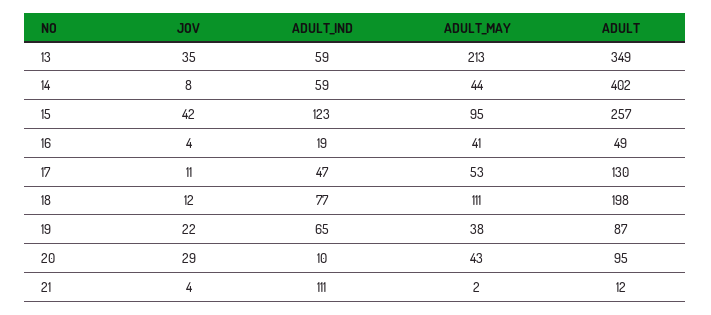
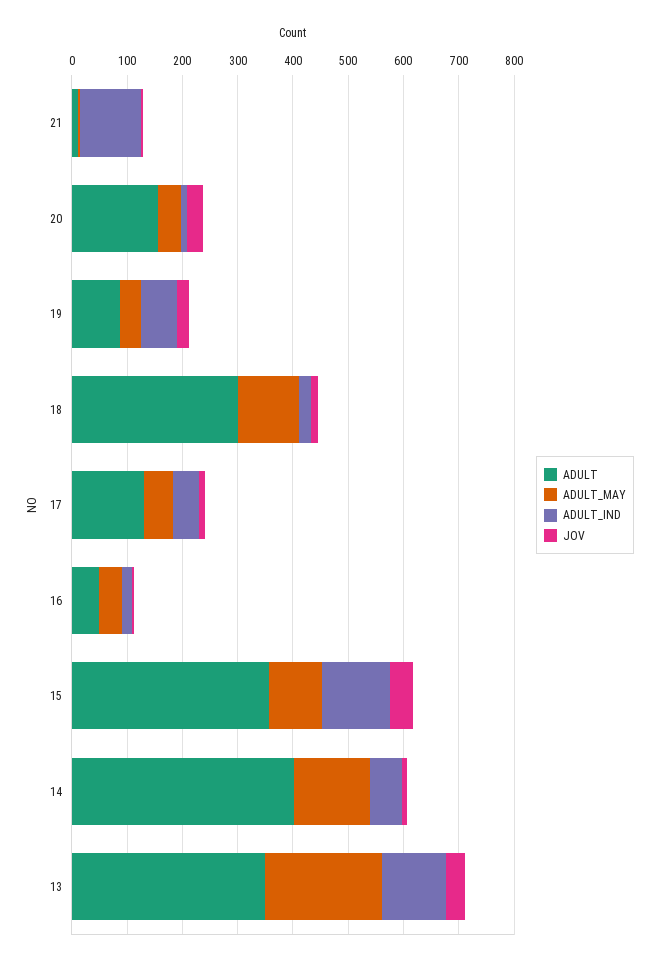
ADULT_IND, 13: 59 -> 120
ADULT_MAY, 14: 44 -> 140
ADULT, 15: 257 -> 360
ADULT_IND, 18: 77 -> 20
ADULT, 18: 198 -> 300
ADULT, 20: 95 -> 160

